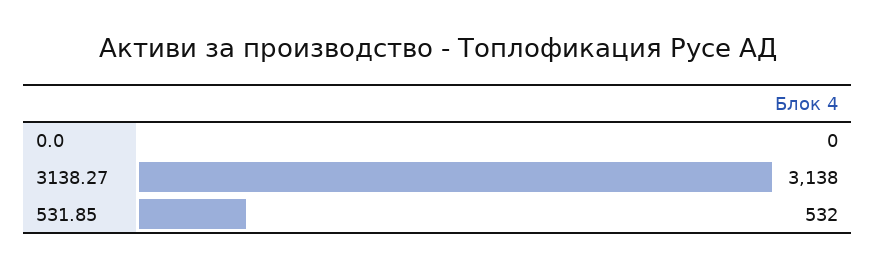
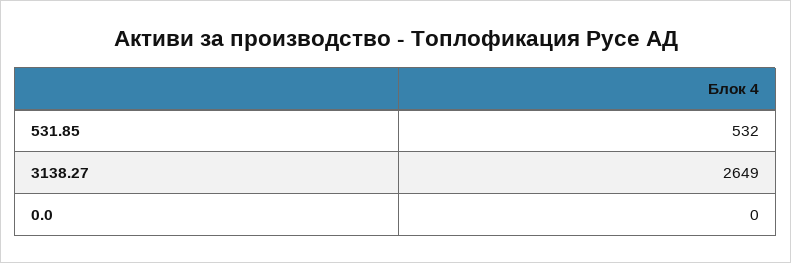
3138.27: 3138 -> 2649

